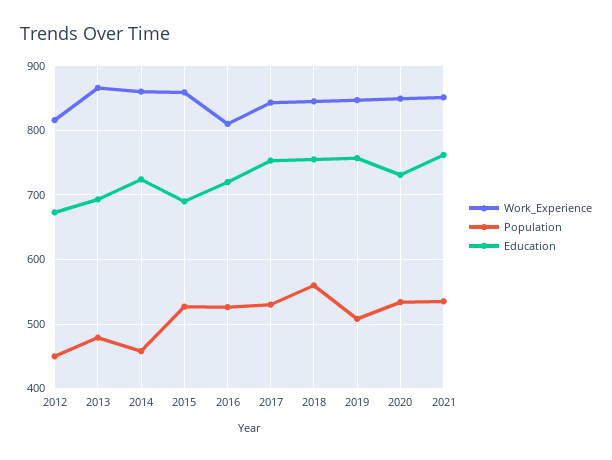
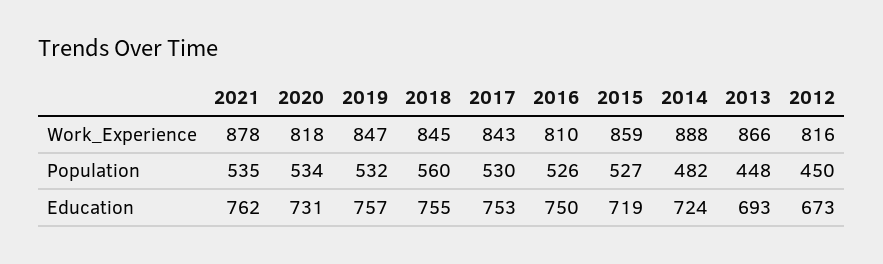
Population, 2013: 480 -> 448
Work_Experience, 2014: 860 -> 888
Population, 2014: 460 -> 482
Education, 2015: 690 -> 719
Education, 2016: 720 -> 750
Population, 2019: 510 -> 532
Work_Experience, 2020: 850 -> 818
Work_Experience, 2021: 850 -> 878

